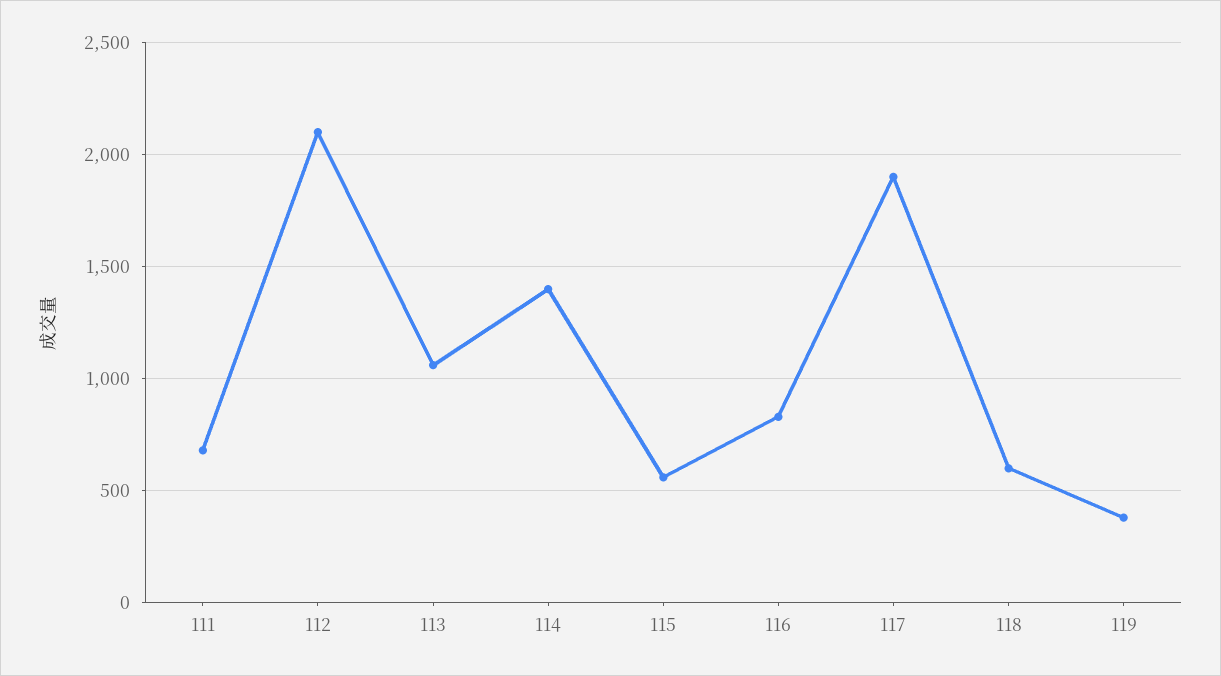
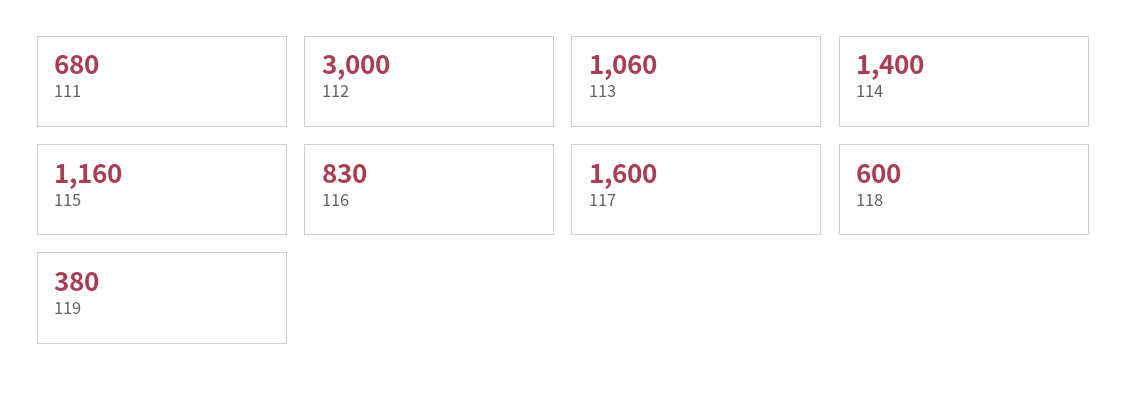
112: 2100 -> 3000
115: 550 -> 1160
117: 1900 -> 1600

